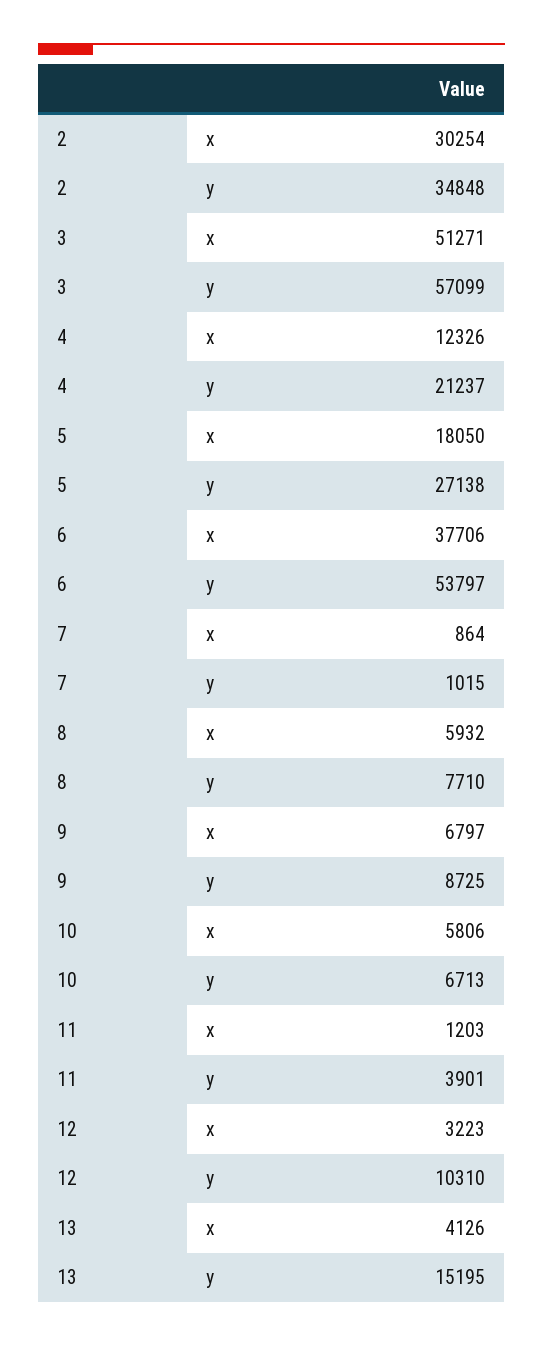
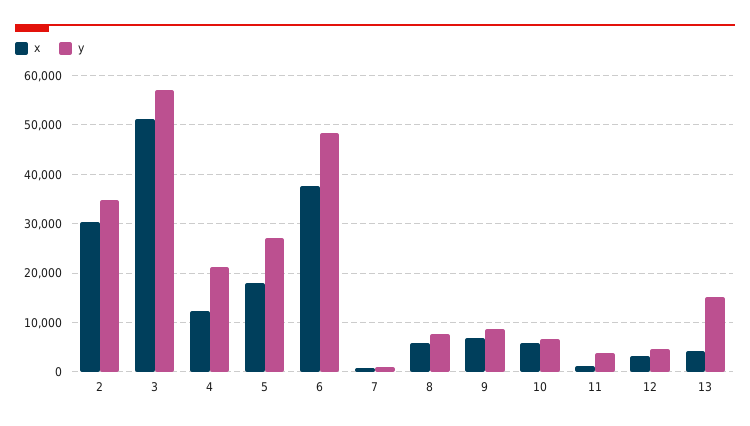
y, 6: 53797 -> 48000
y, 12: 10310 -> 4000

